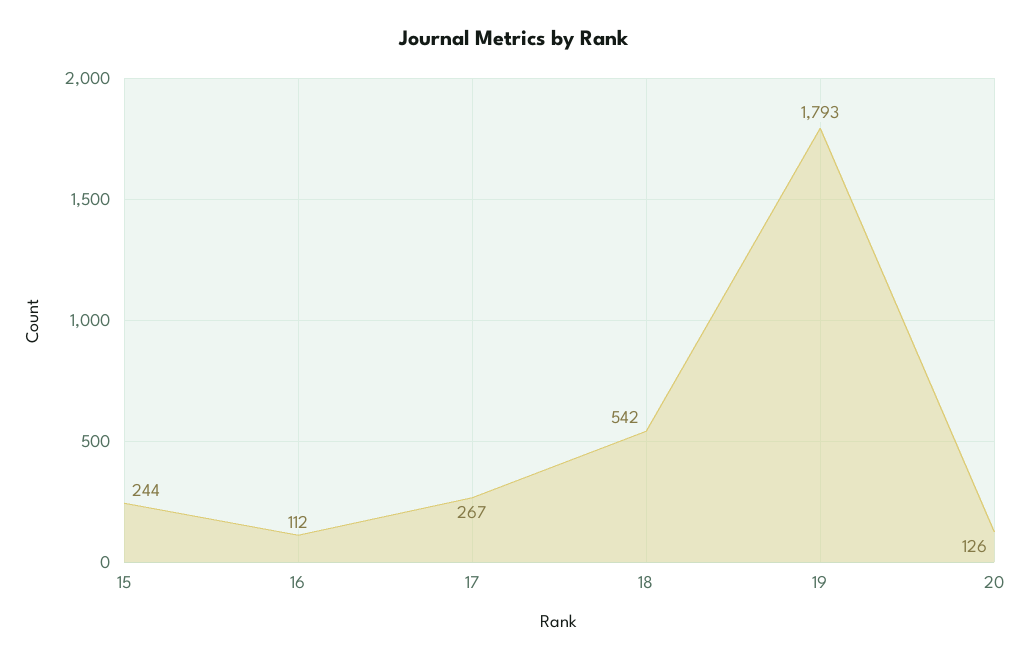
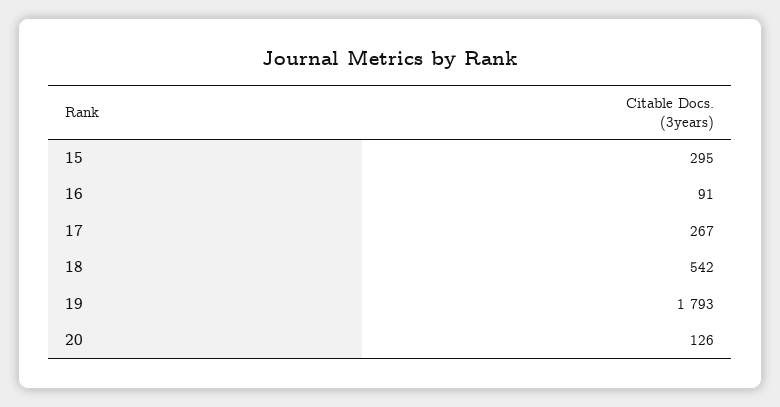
15: 244 -> 295
16: 112 -> 91

